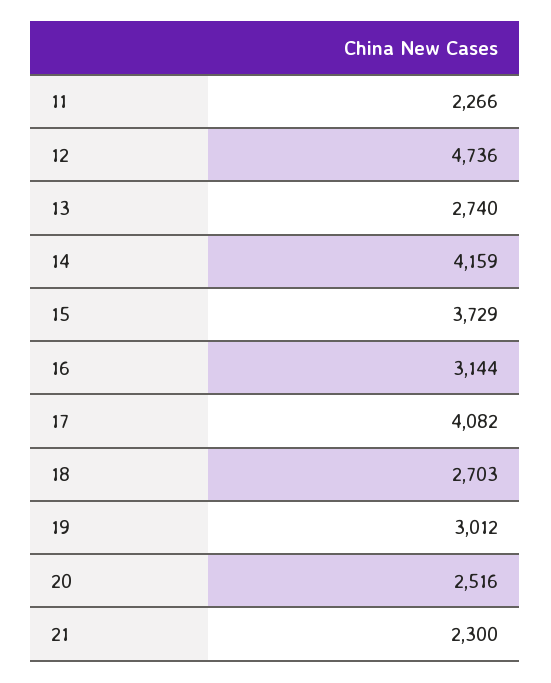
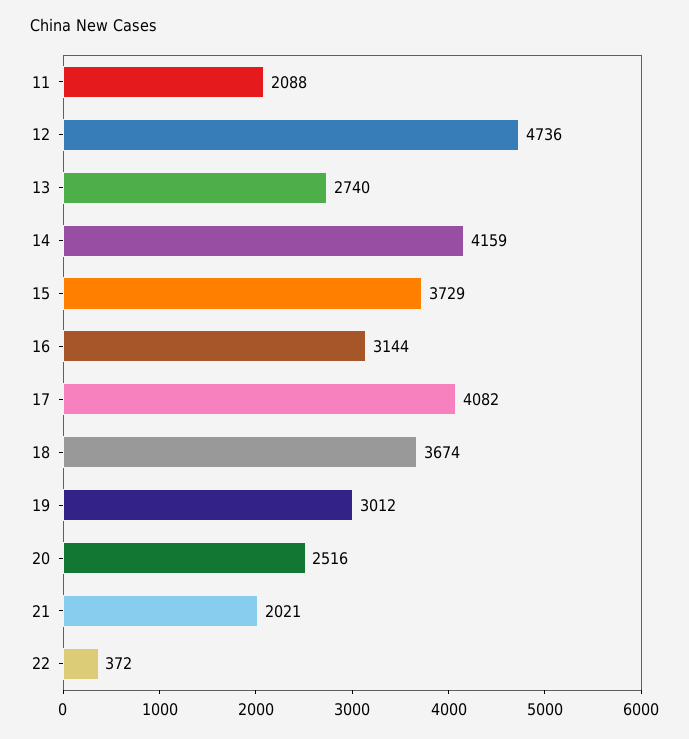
11: 2266 -> 2088
18: 2703 -> 3674
21: 2300 -> 2021
22: none -> 372

